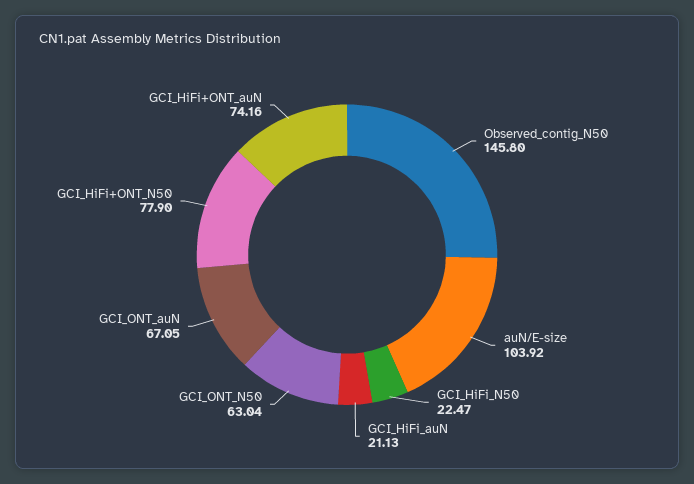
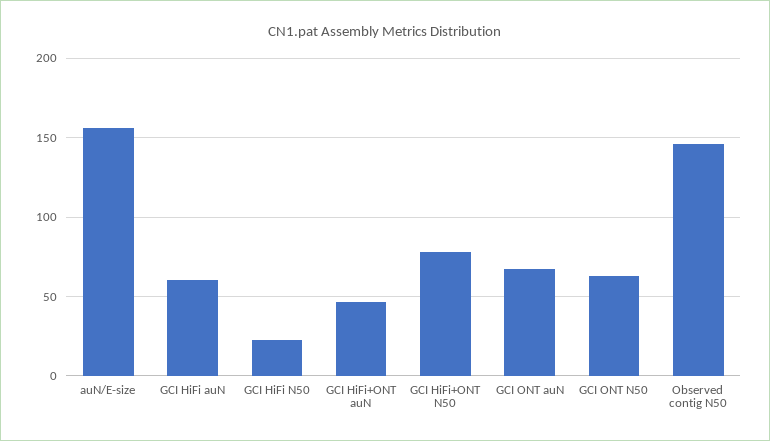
auN/E-size: 103.92 -> 155
GCI_HiFi_auN: 21.13 -> 60
GCI_HiFi+ONT_auN: 74.16 -> 45

